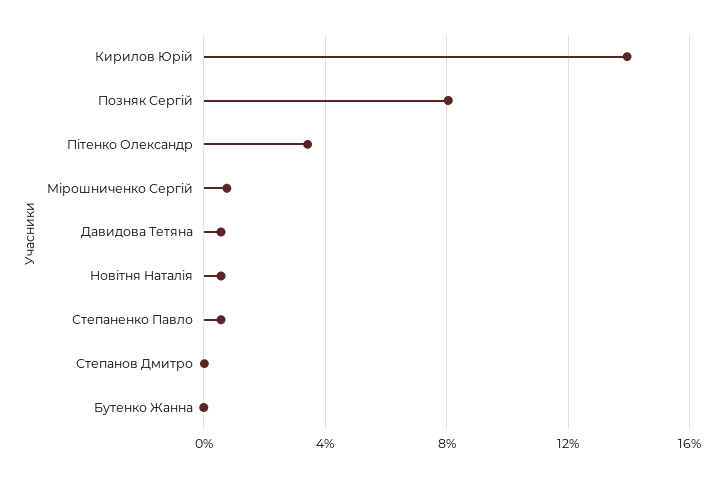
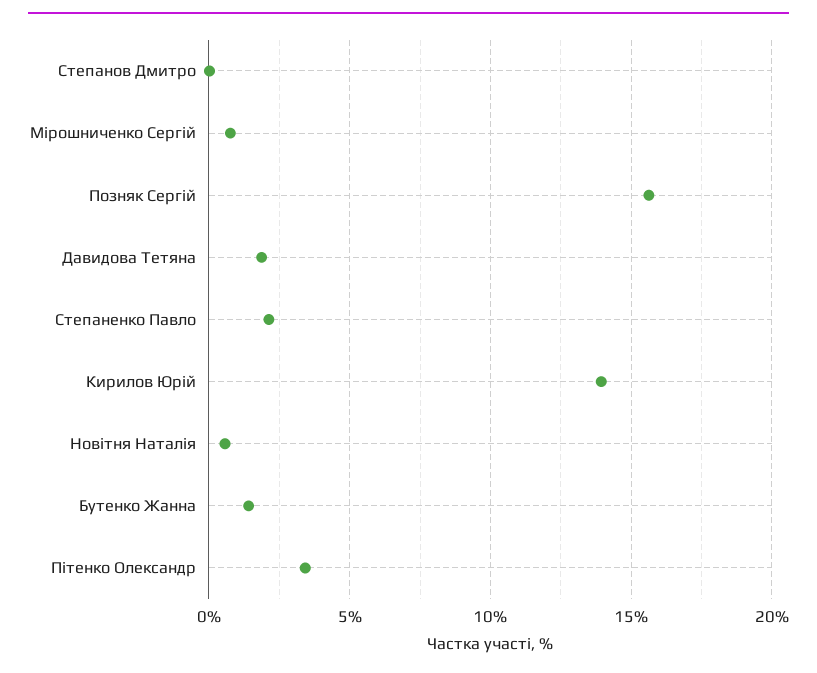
Позняк Сергій: 8 -> 15.5
Давидова Тетяна: 0.5 -> 2
Степаненко Павло: 0.5 -> 2
Бутенко Жанна: 0 -> 1.5

